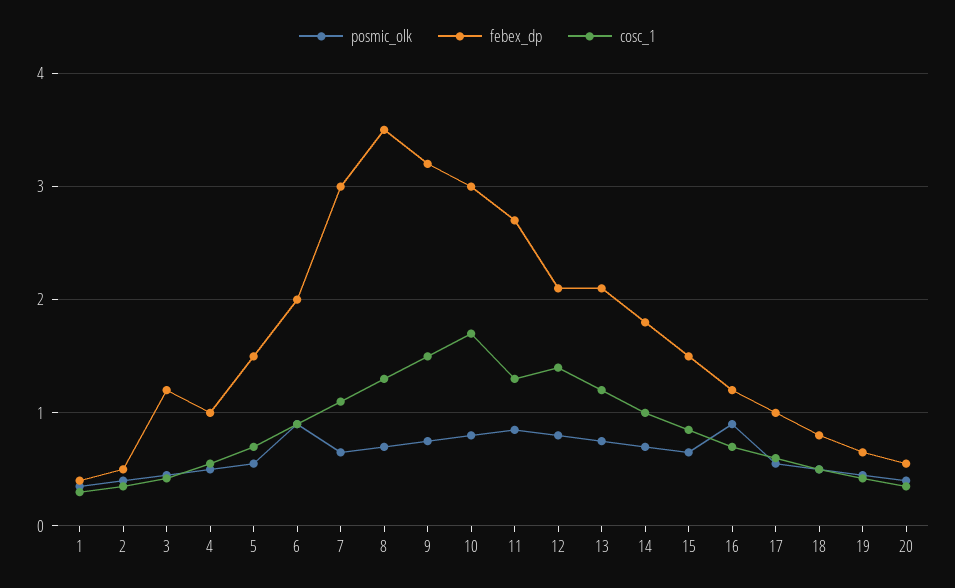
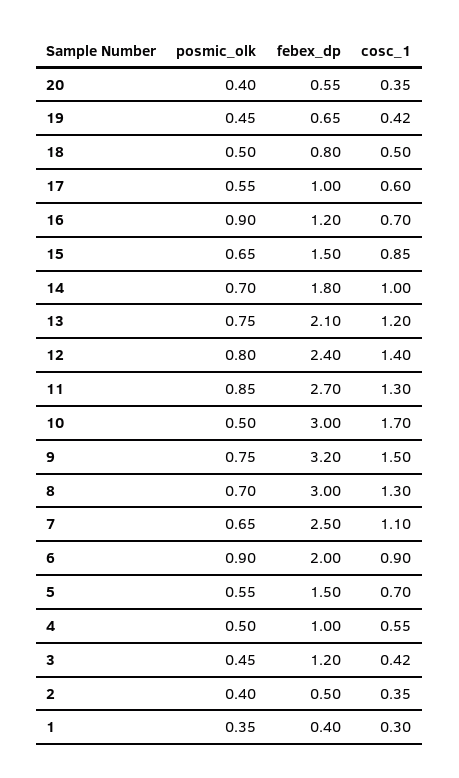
febex_dp, 7: 3 -> 2.5
febex_dp, 8: 3.5 -> 3
posmic_olk, 10: 0.8 -> 0.5
febex_dp, 12: 2.1 -> 2.4

